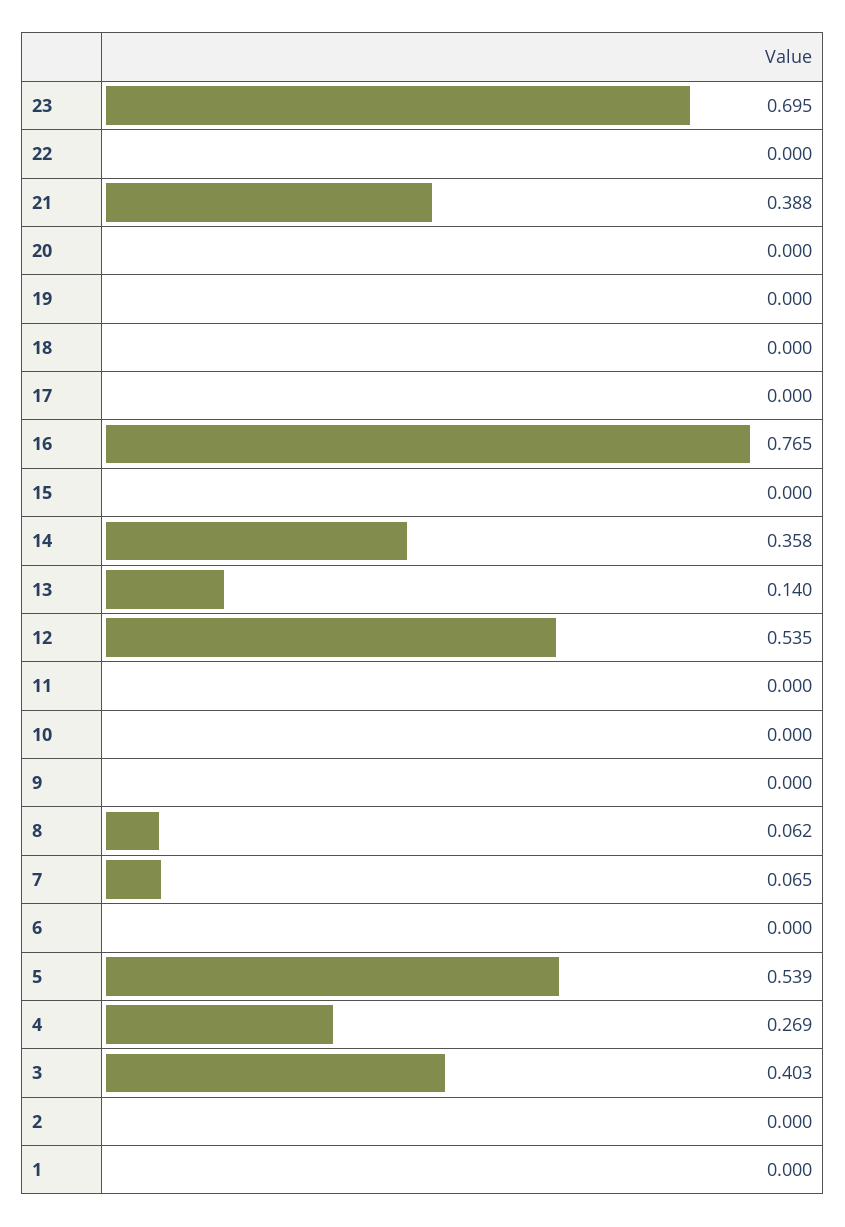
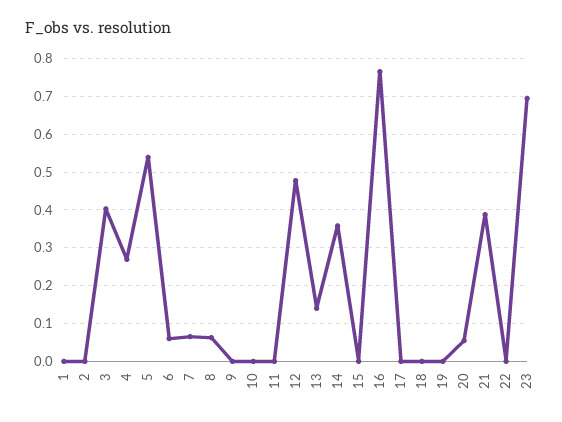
20: 0 -> 0.06
12: 0.535 -> 0.48
6: 0 -> 0.06

